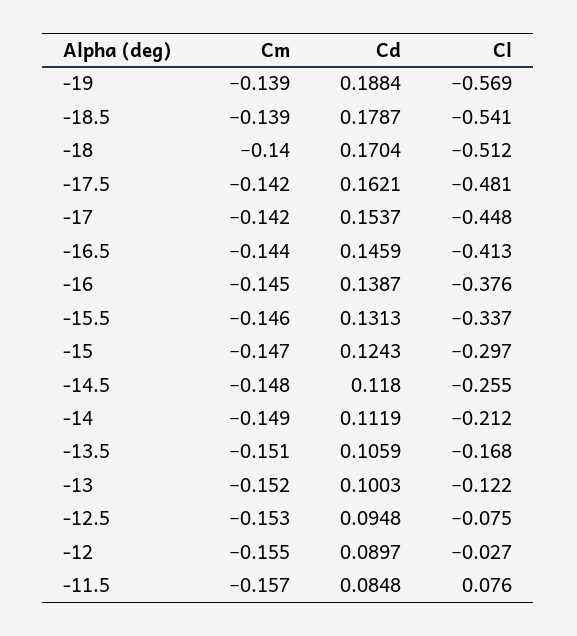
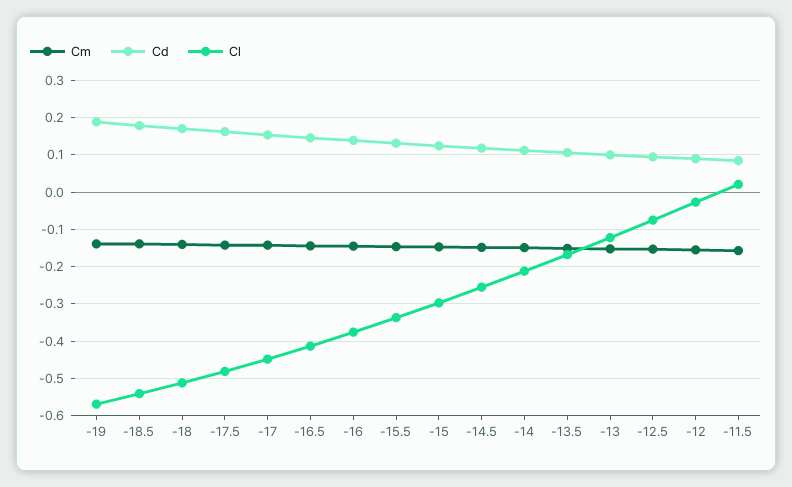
Cl, -11.5: 0.076 -> 0.02

